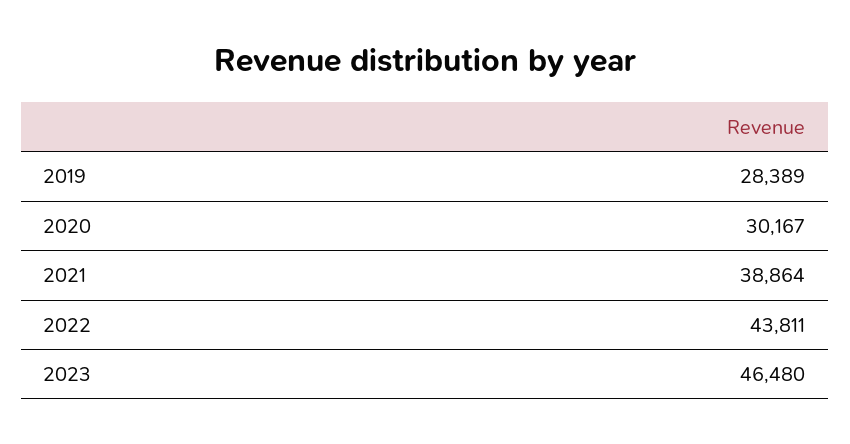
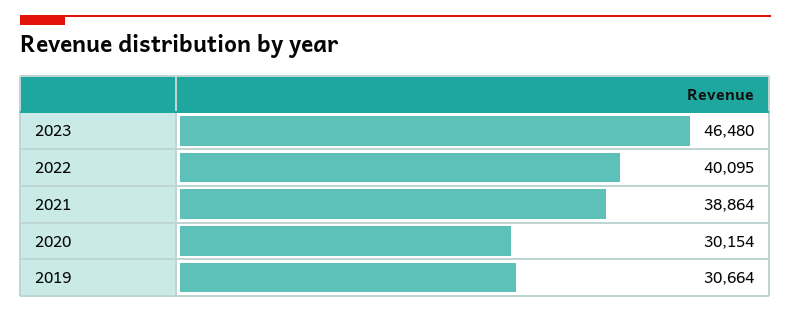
2019: 28389 -> 30664
2020: 30167 -> 30154
2022: 43811 -> 40095

